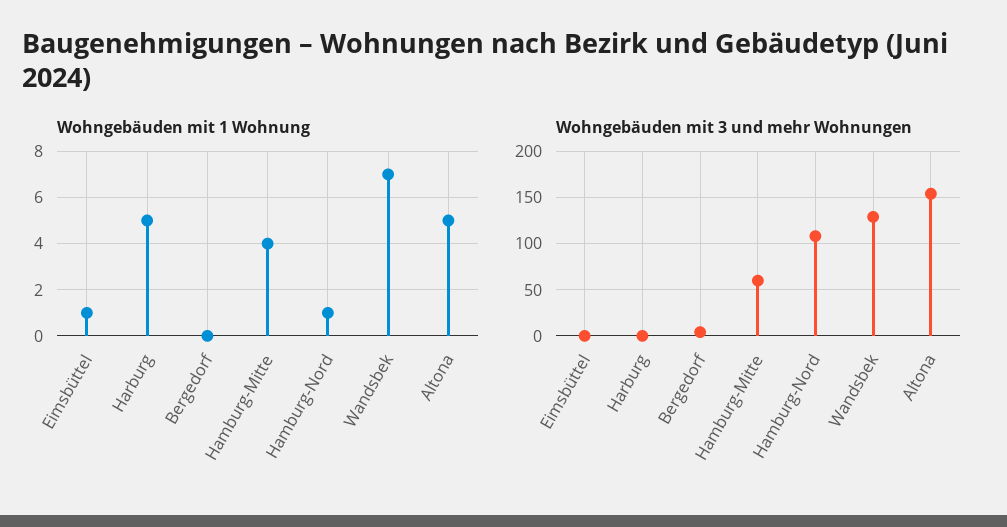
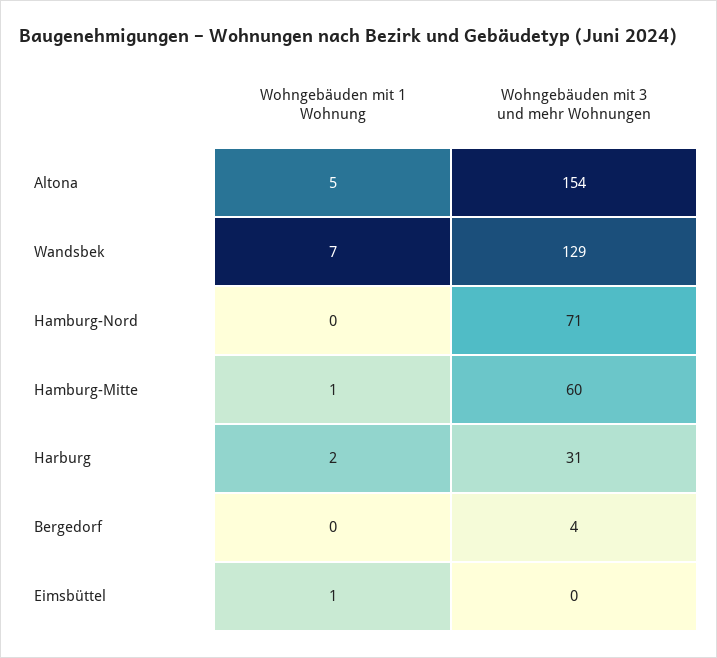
Wohngebäuden mit 1 Wohnung, Harburg: 5 -> 2
Wohngebäuden mit 1 Wohnung, Hamburg-Mitte: 4 -> 1
Wohngebäuden mit 1 Wohnung, Hamburg-Nord: 1 -> 0
Wohngebäuden mit 3 und mehr Wohnungen, Harburg: 0 -> 31
Wohngebäuden mit 3 und mehr Wohnungen, Hamburg-Nord: 110 -> 71

